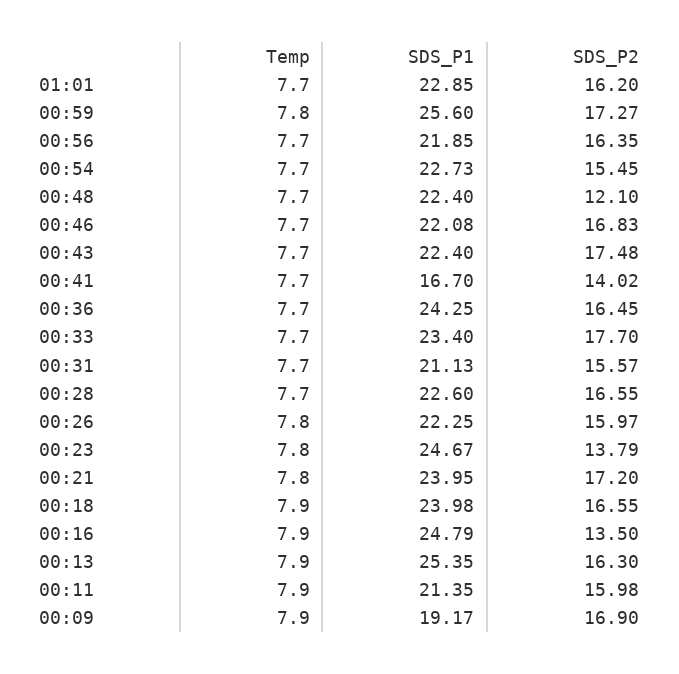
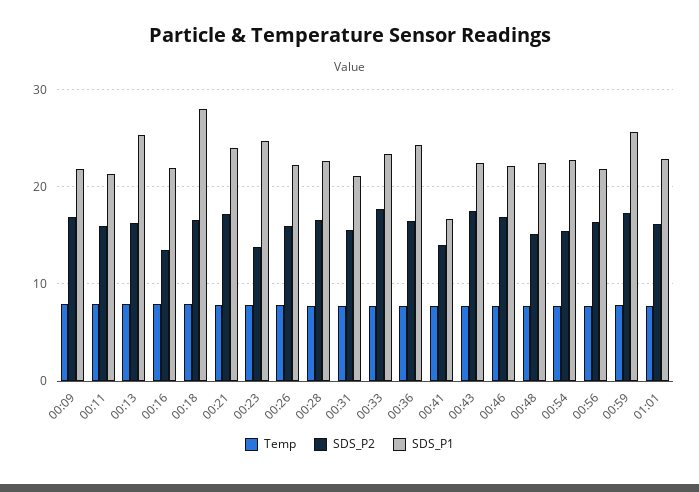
SDS_P2, 00:48: 12.1 -> 15
SDS_P1, 00:18: 23.98 -> 28
SDS_P1, 00:16: 24.79 -> 22
SDS_P1, 00:09: 19.17 -> 22

